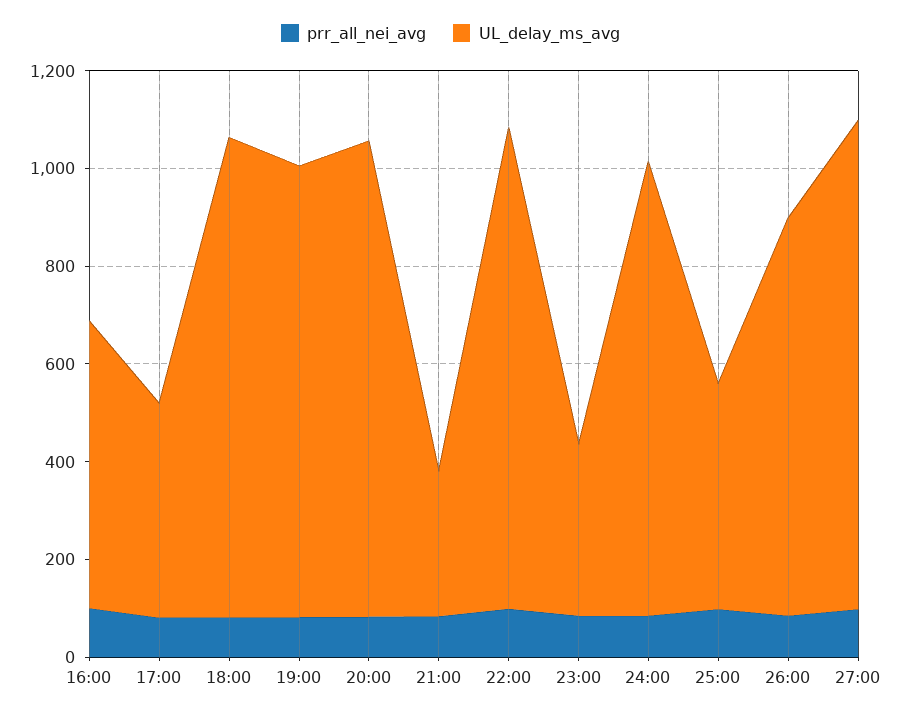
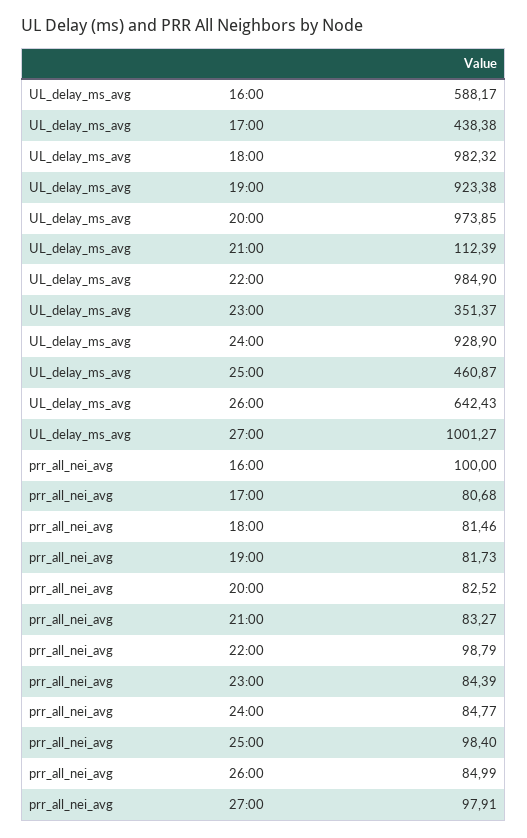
UL_delay_ms_avg, 21:00: 300 -> 112.39
UL_delay_ms_avg, 26:00: 800 -> 642.43

